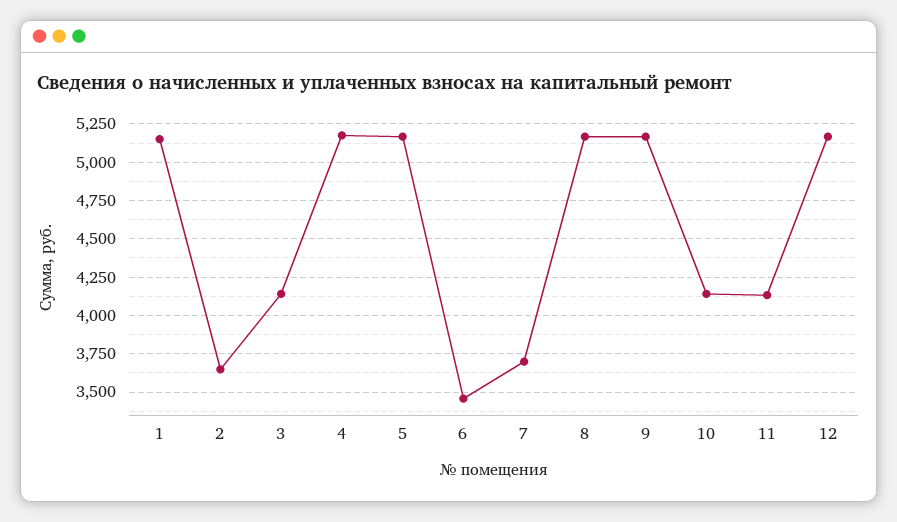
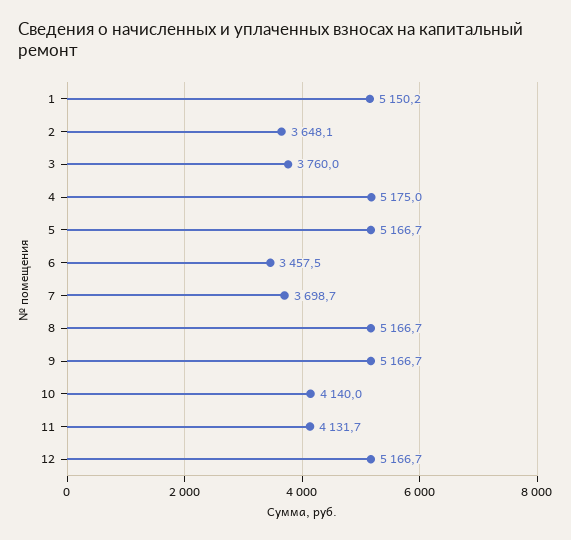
3: 4150 -> 3760

